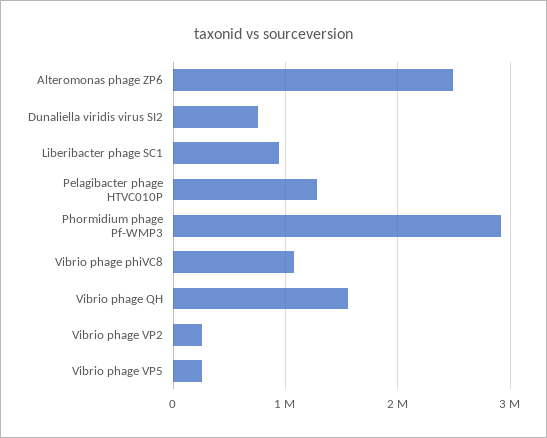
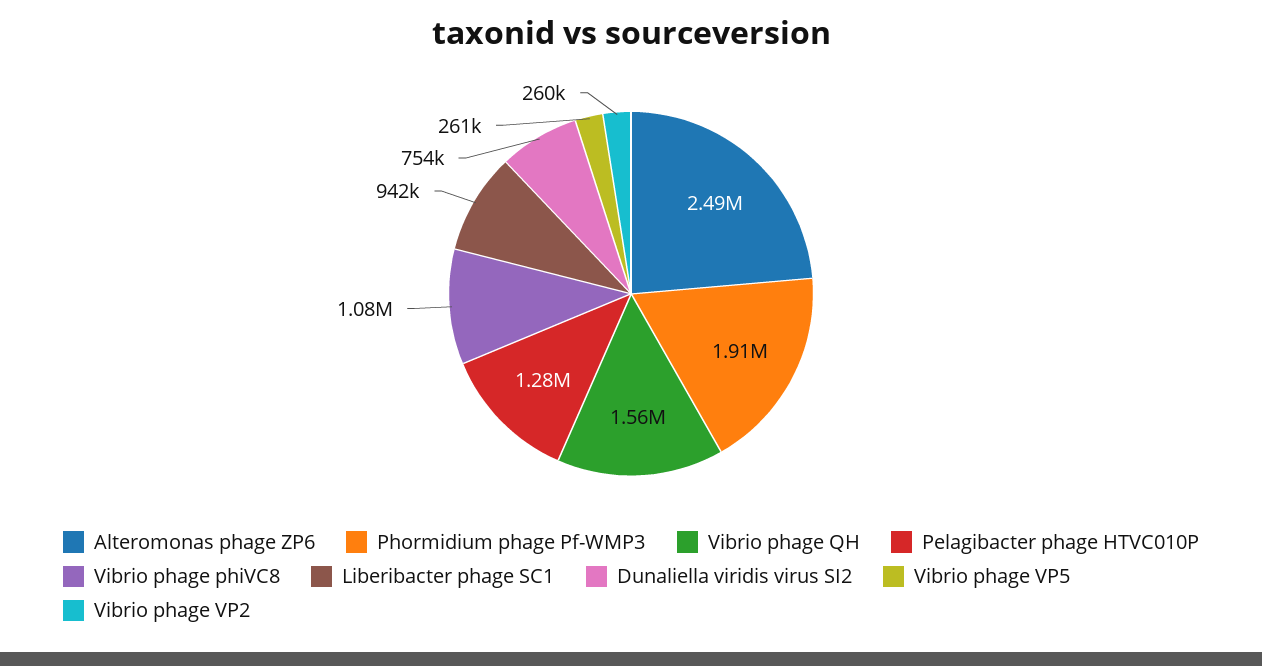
Phormidium phage Pf-WMP3: 2900000 -> 1910000

